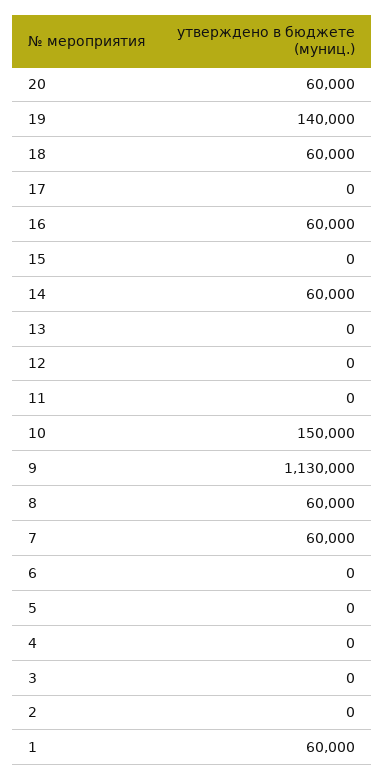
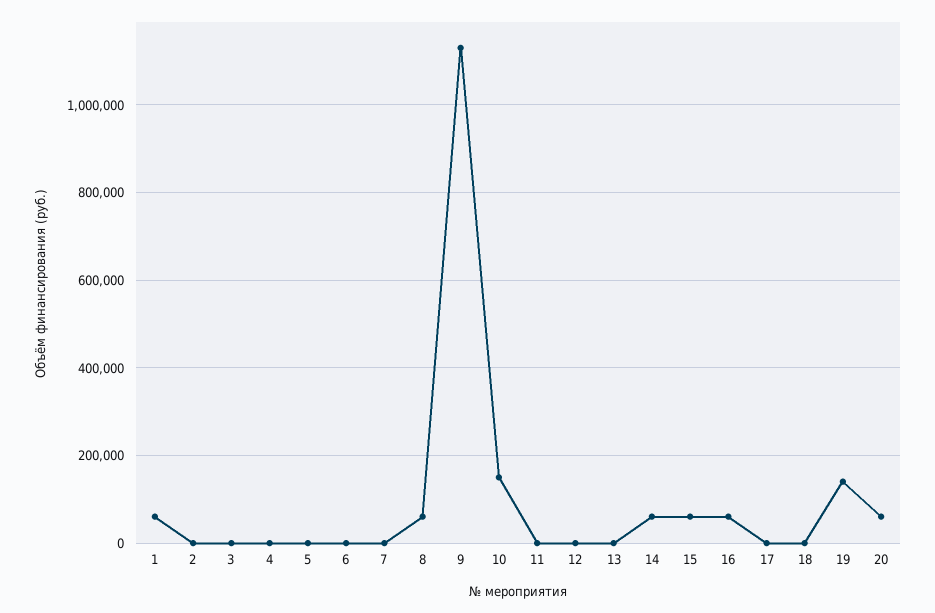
18: 60000 -> 0
15: 0 -> 60000
7: 60000 -> 0

